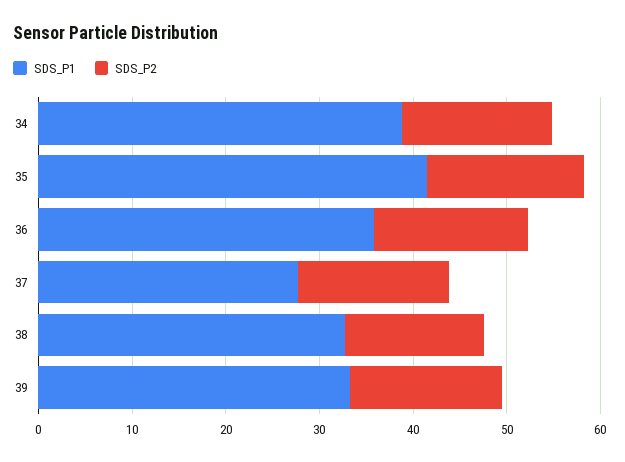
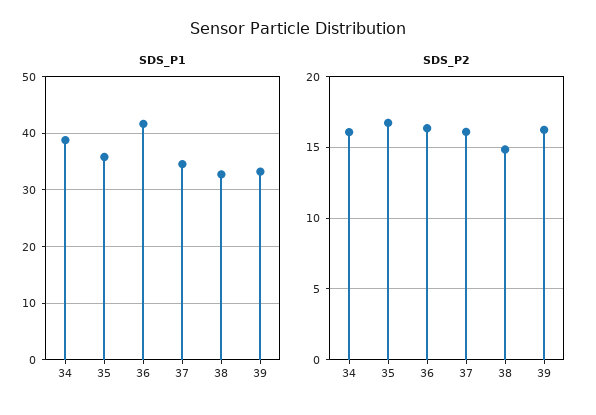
SDS_P1, 35: 42 -> 36
SDS_P1, 36: 36 -> 42
SDS_P1, 37: 28 -> 34

